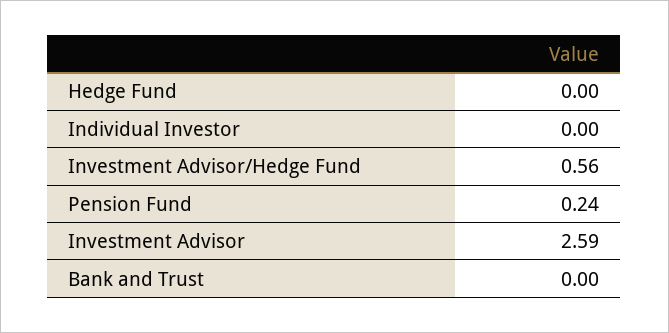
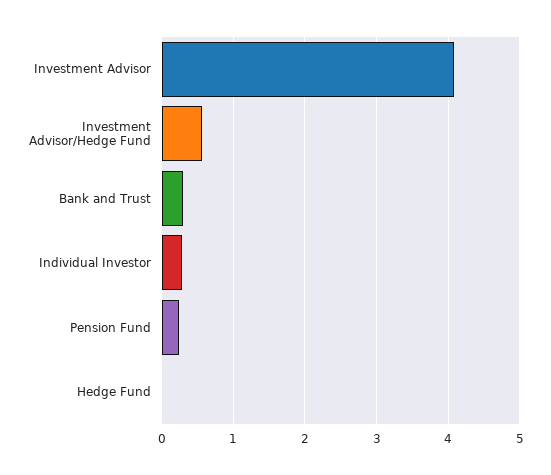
Individual Investor: 0 -> 0.3
Investment Advisor: 2.59 -> 4.1
Bank and Trust: 0 -> 0.3

